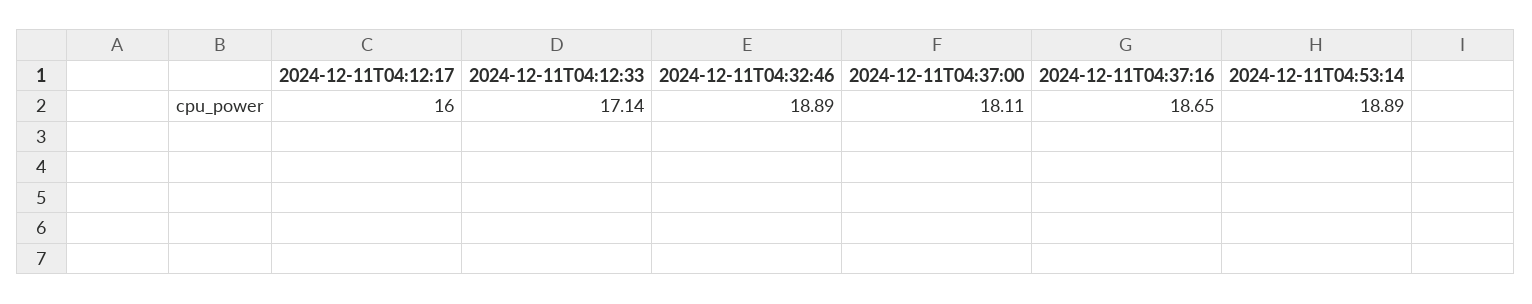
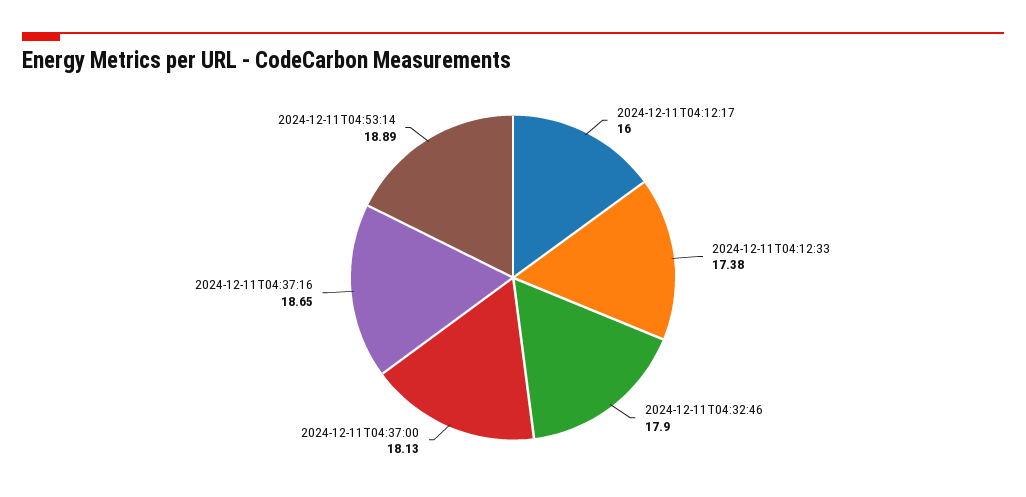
2024-12-11T04:12:33: 17.14 -> 17.38
2024-12-11T04:32:46: 18.89 -> 17.9
2024-12-11T04:37:00: 18.11 -> 18.13

